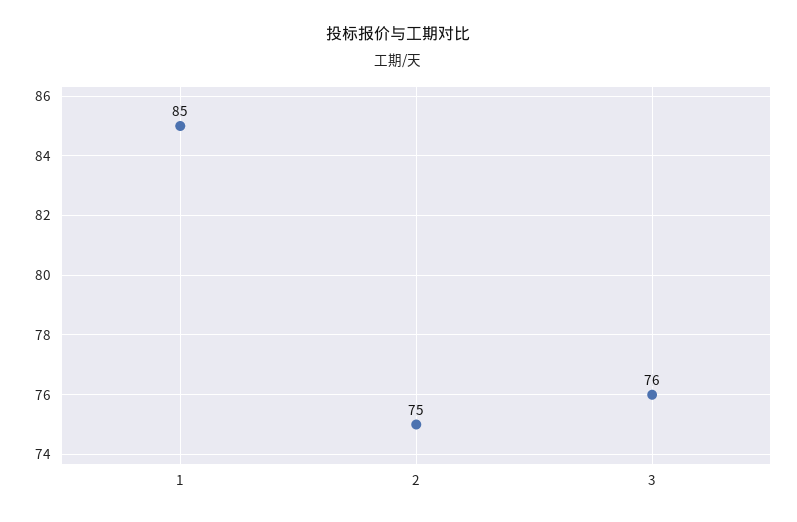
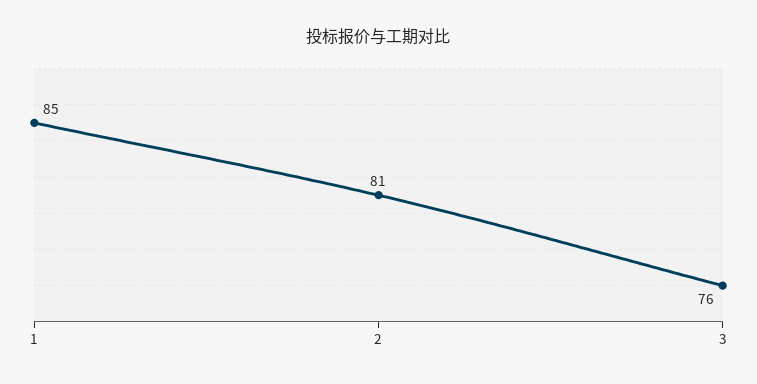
2: 75 -> 81

